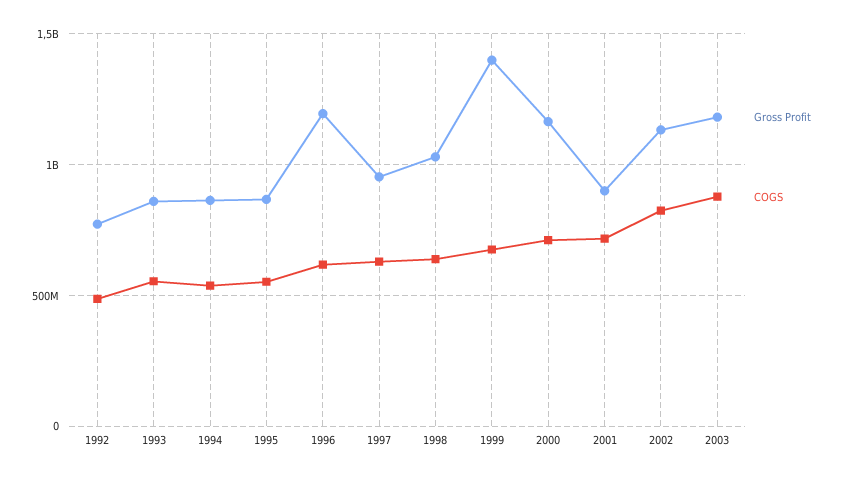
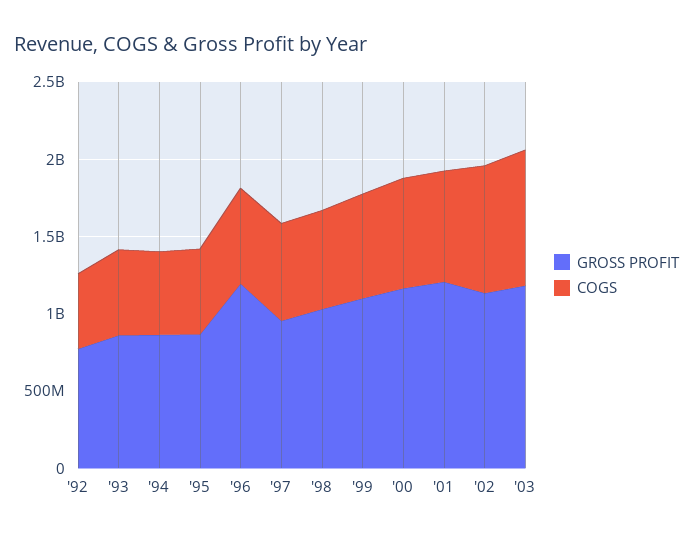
Gross Profit, 1999: 1400000000 -> 1100000000
Gross Profit, 2001: 900000000 -> 1200000000

